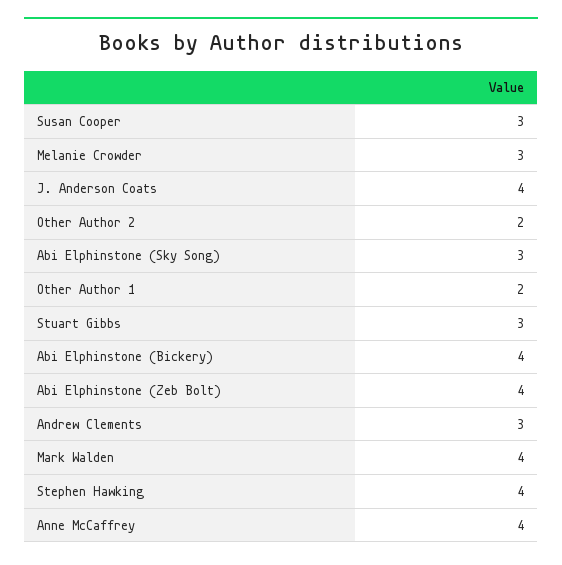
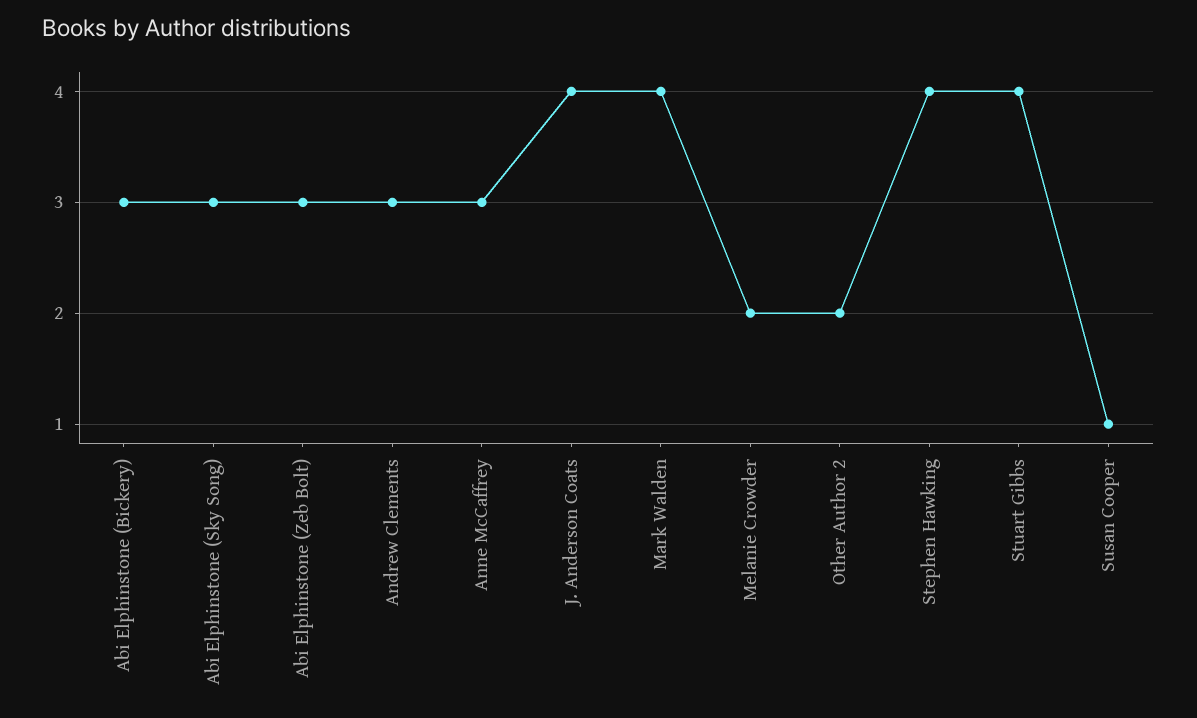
Susan Cooper: 3 -> 1
Melanie Crowder: 3 -> 2
Other Author 1: 2 -> none
Stuart Gibbs: 3 -> 4
Abi Elphinstone (Bickery): 4 -> 3
Abi Elphinstone (Zeb Bolt): 4 -> 3
Anne McCaffrey: 4 -> 3

